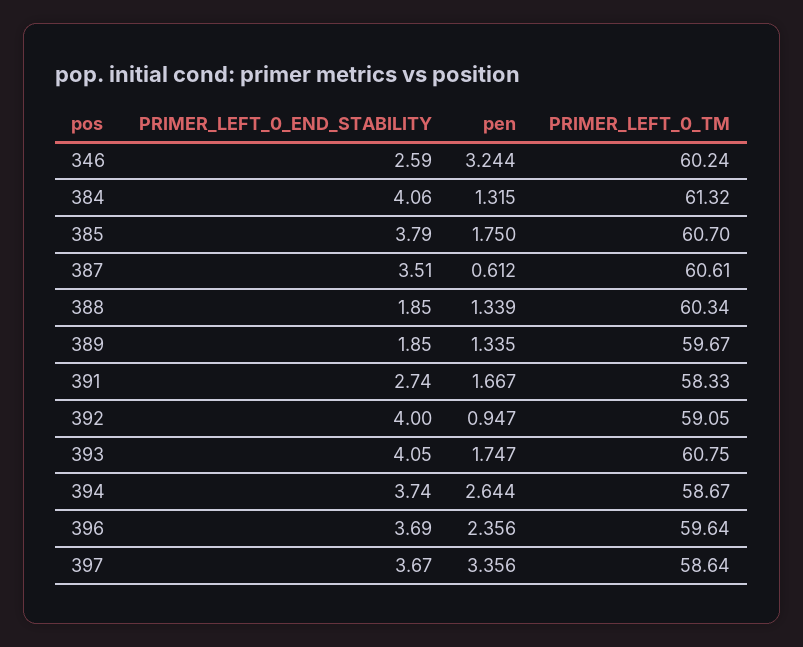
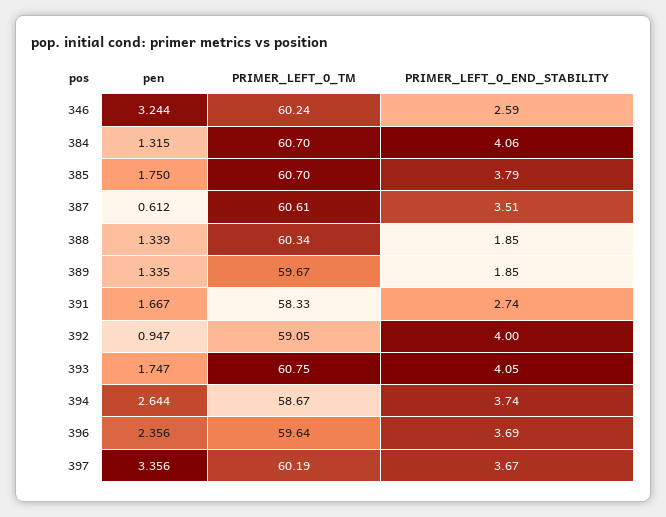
PRIMER_LEFT_0_TM, 384: 61.32 -> 60.7
PRIMER_LEFT_0_TM, 397: 58.64 -> 60.19

